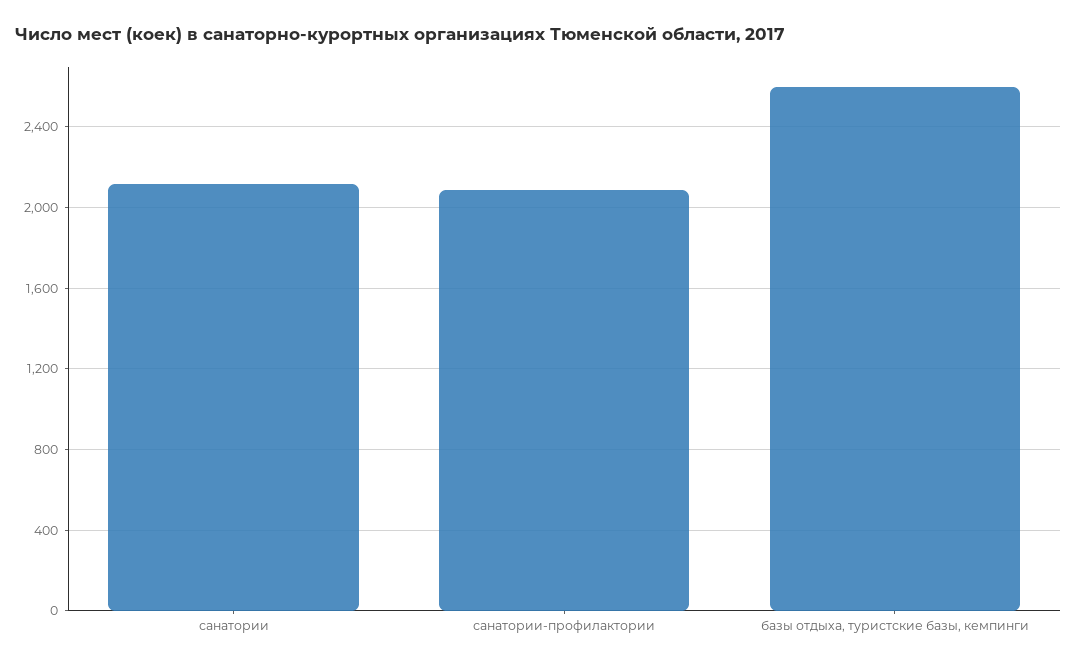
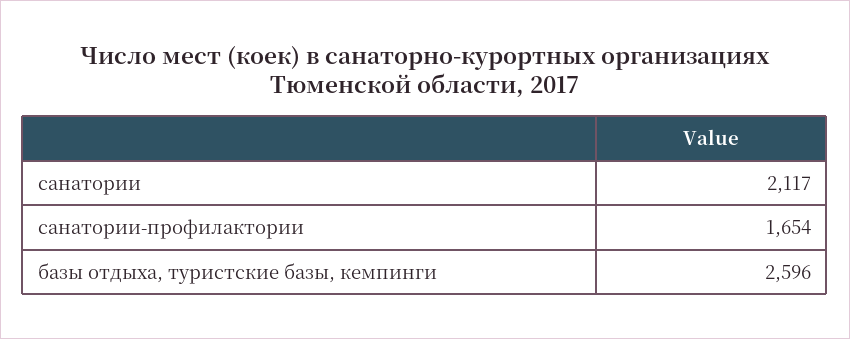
санатории-профилактории: 2100 -> 1654

